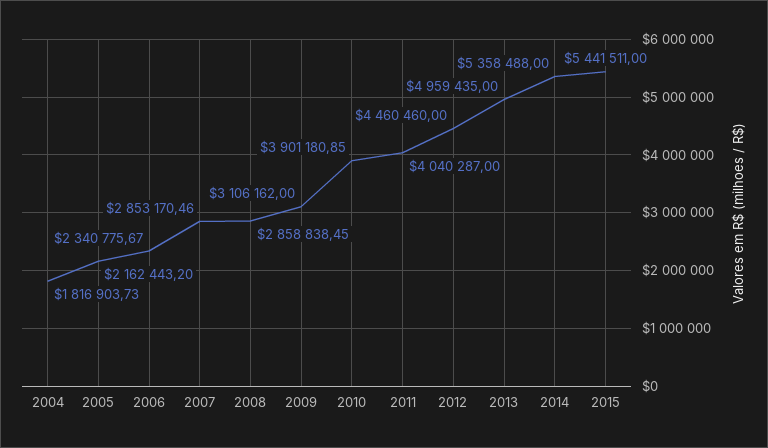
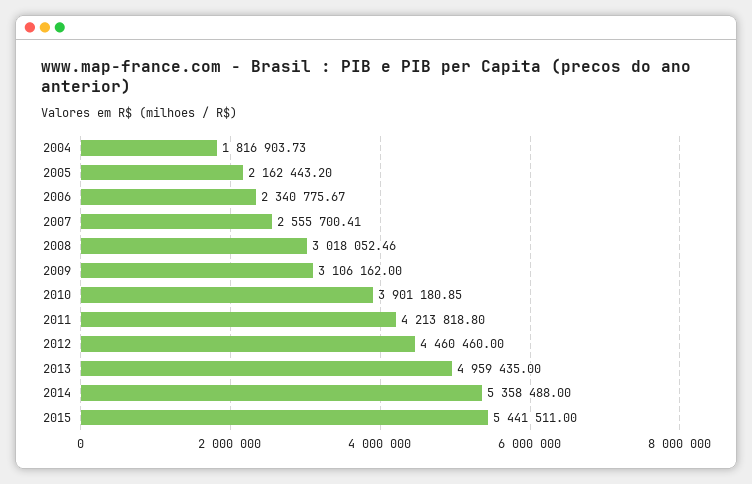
2007: 2853170.46 -> 2555700.41
2008: 2858838.45 -> 3018052.46
2011: 4040287 -> 4213818.8

